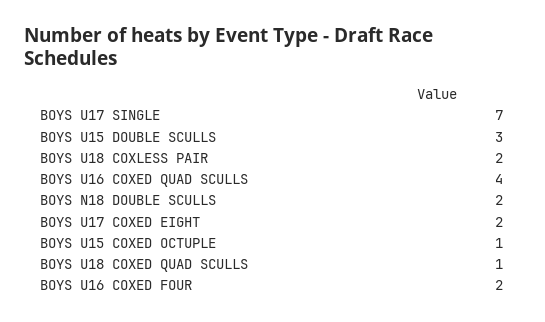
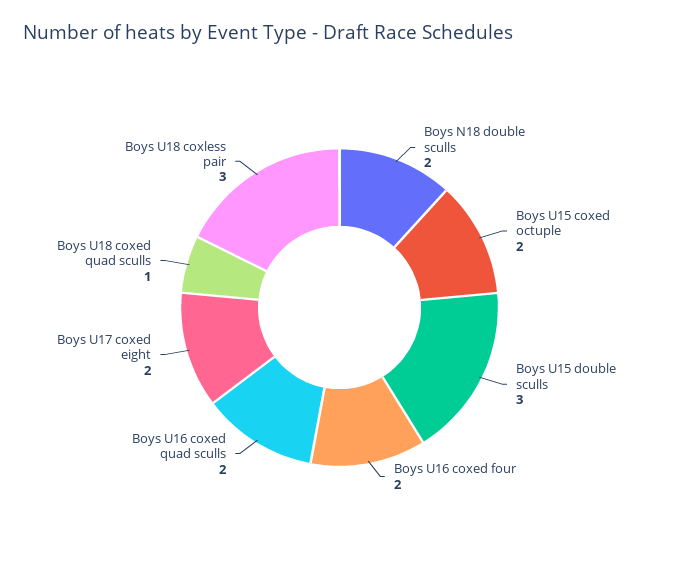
BOYS U17 SINGLE: 7 -> none
BOYS U18 COXLESS PAIR: 2 -> 3
BOYS U16 COXED QUAD SCULLS: 4 -> 2
BOYS U15 COXED OCTUPLE: 1 -> 2

